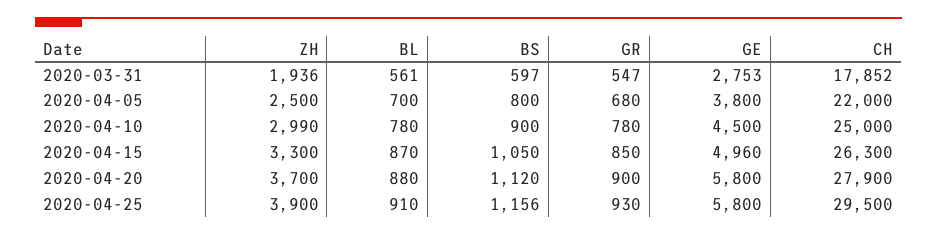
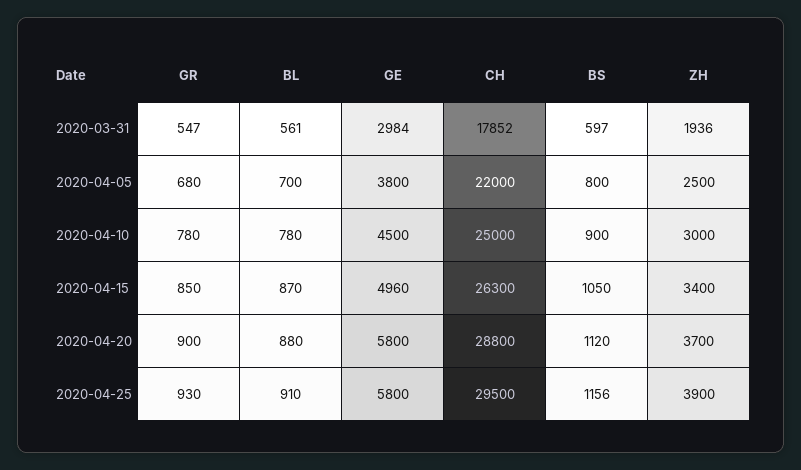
GE, 2020-03-31: 2753 -> 2984
ZH, 2020-04-10: 2990 -> 3000
ZH, 2020-04-15: 3300 -> 3400
CH, 2020-04-20: 27900 -> 28800

